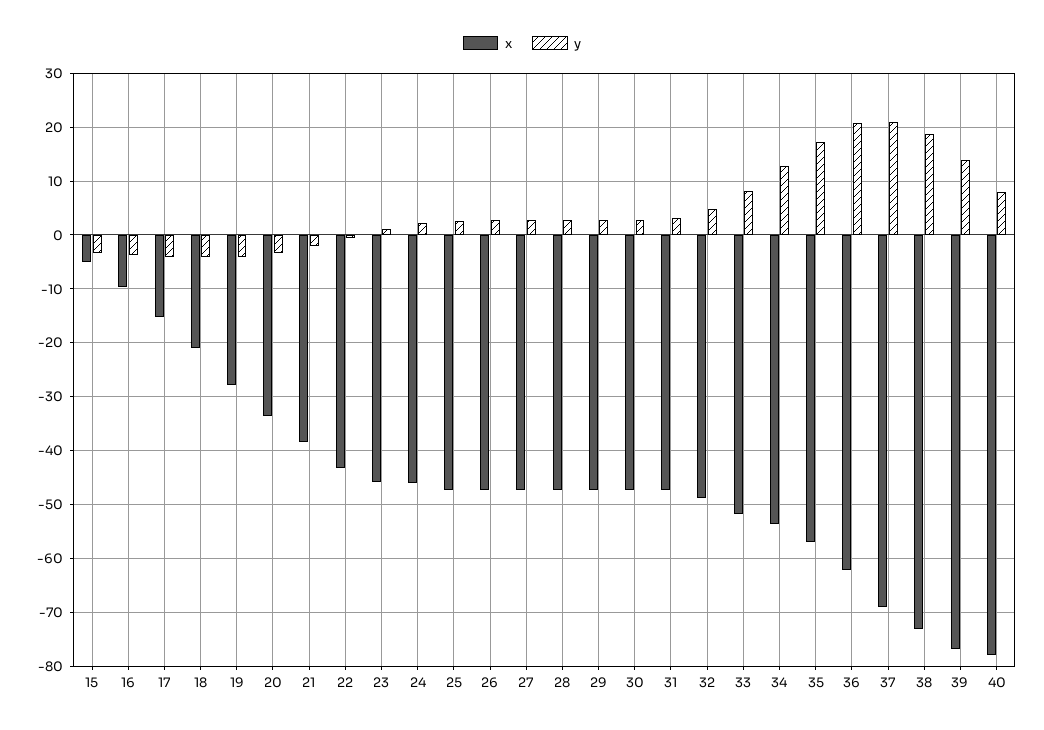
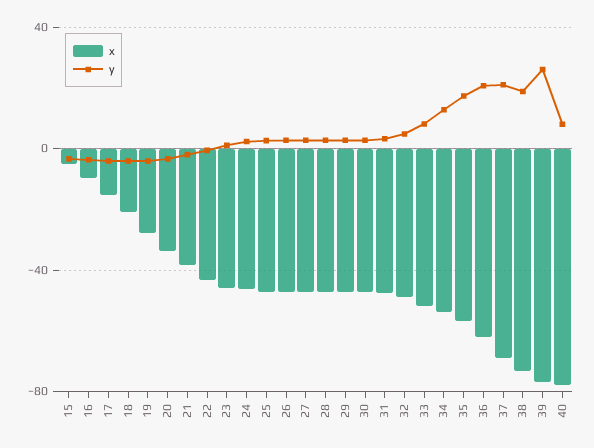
y, 39: 14 -> 25

